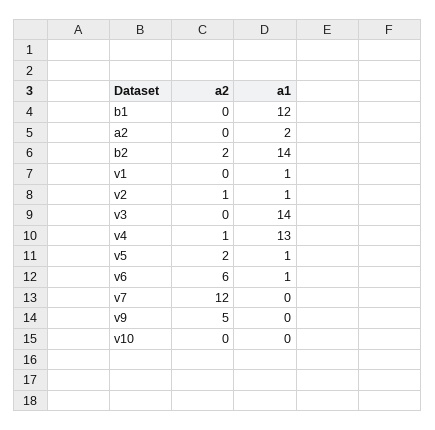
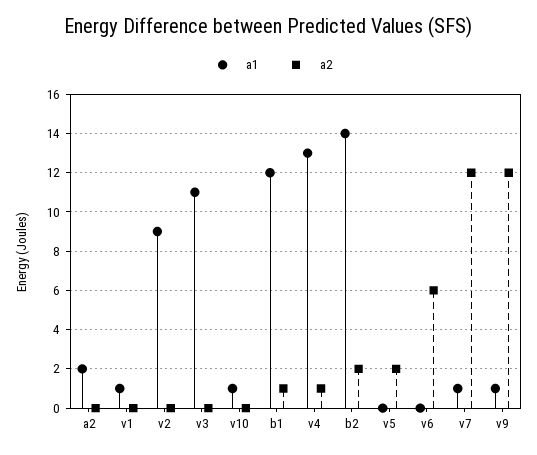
a2, b1: 0 -> 1
a2, v2: 1 -> 0
a1, v2: 1 -> 9
a1, v3: 14 -> 11
a1, v5: 1 -> 0
a1, v6: 1 -> 0
a1, v7: 0 -> 1
a2, v9: 5 -> 12
a1, v9: 0 -> 1
a1, v10: 0 -> 1

